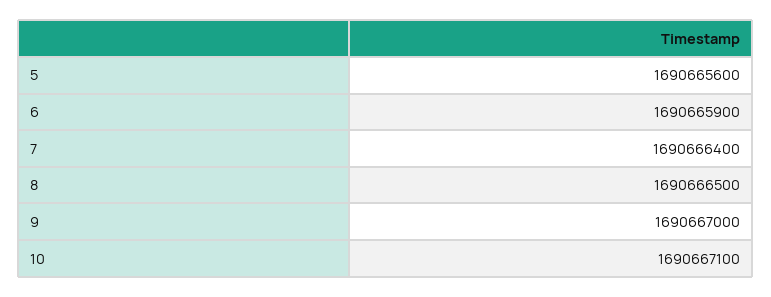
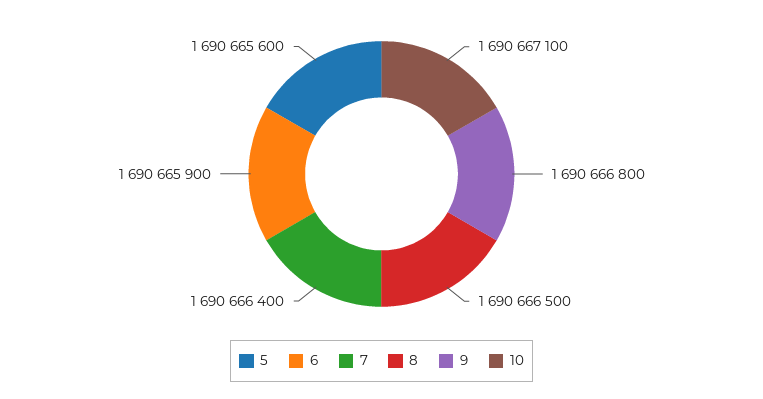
9: 1690667000 -> 1690666800

